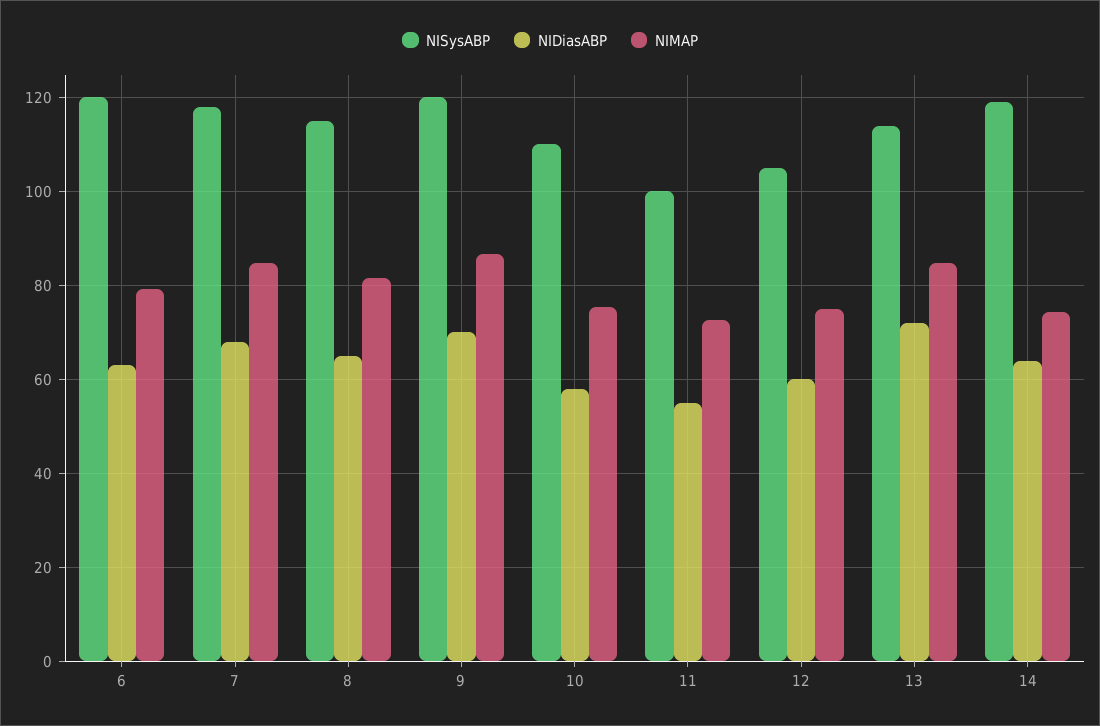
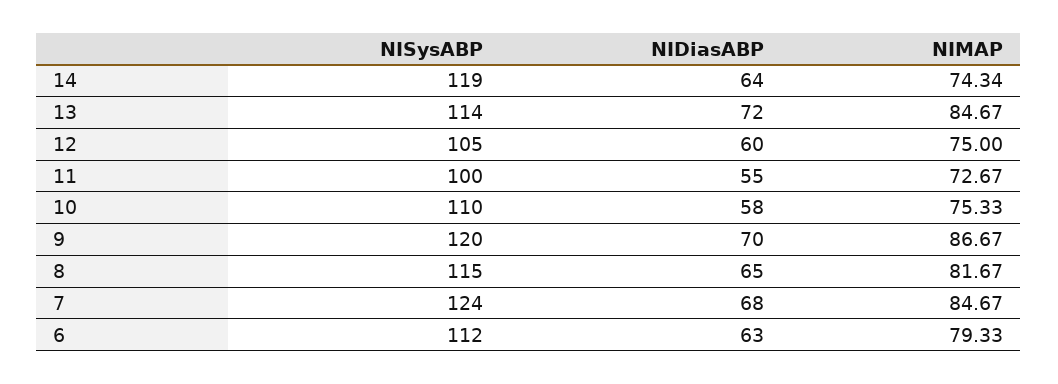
NISysABP, 6: 120 -> 112
NISysABP, 7: 118 -> 124

